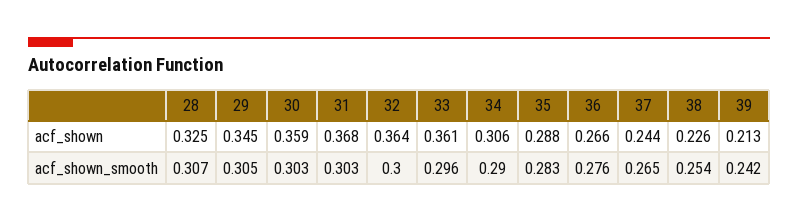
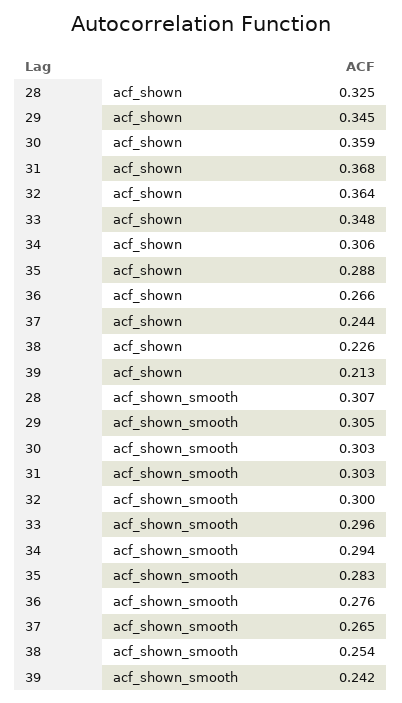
33, acf_shown: 0.361 -> 0.348
34, acf_shown_smooth: 0.29 -> 0.294

